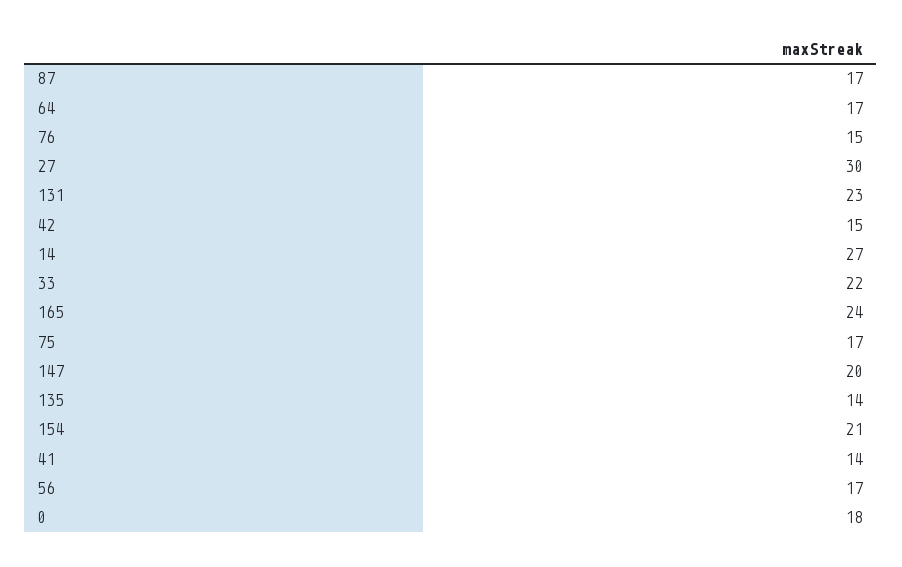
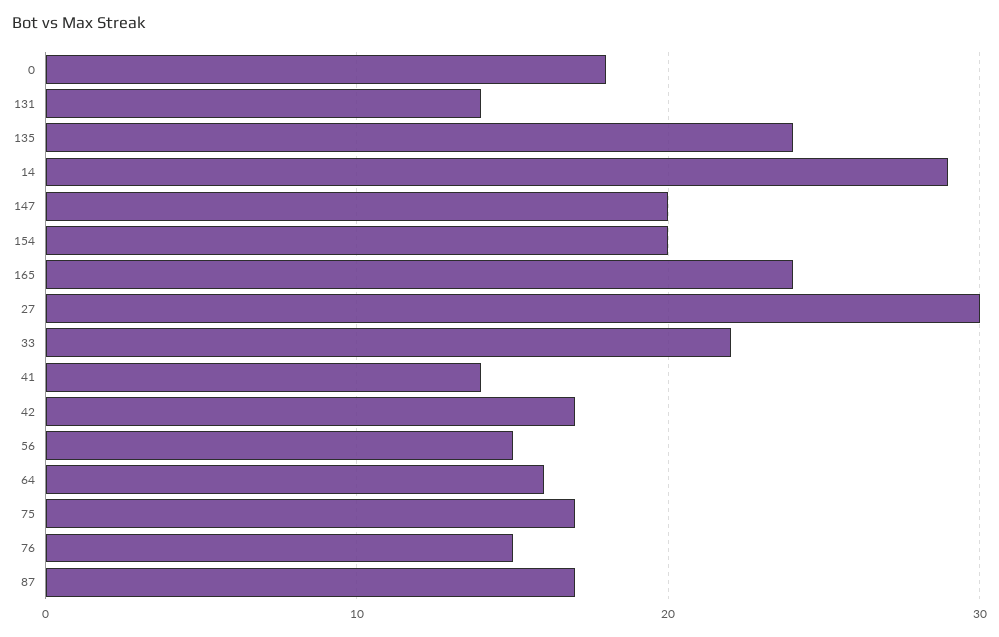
64: 17 -> 16
131: 23 -> 14
42: 15 -> 17
14: 27 -> 29
135: 14 -> 24
154: 21 -> 20
56: 17 -> 15

